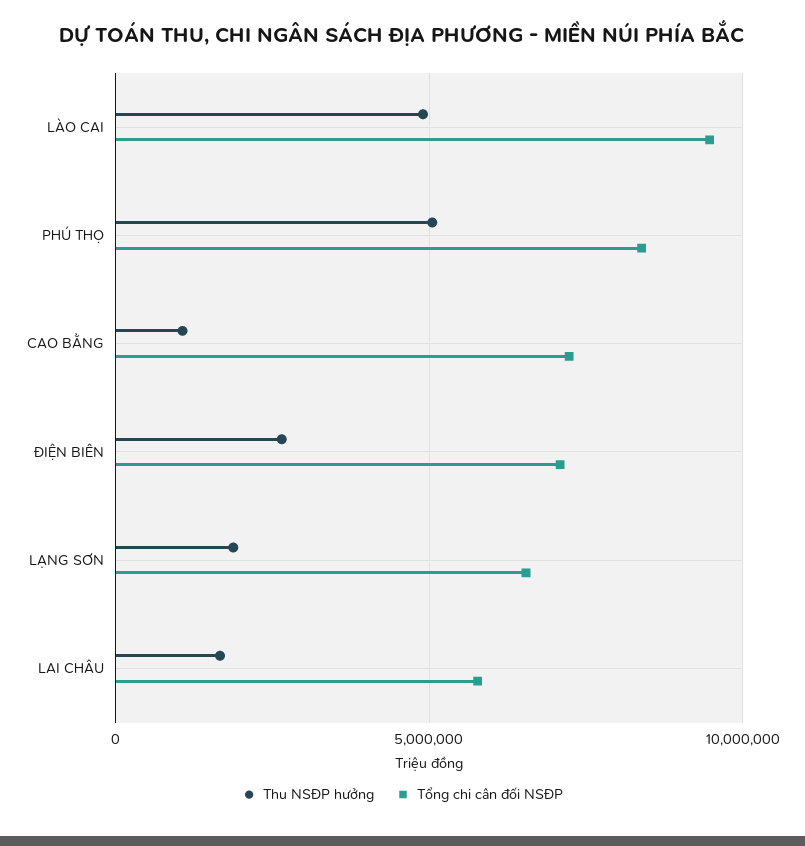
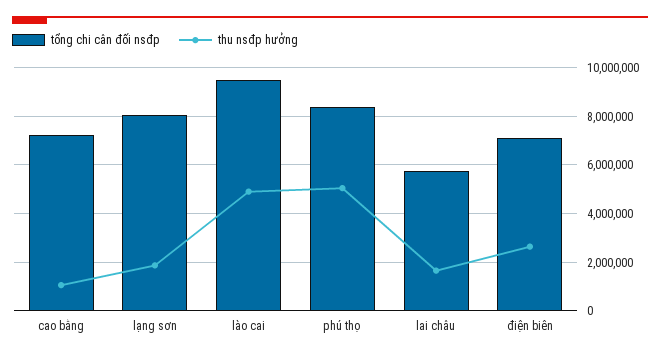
Tổng chi cân đối NSĐP, LẠNG SƠN: 6500000 -> 8000000

